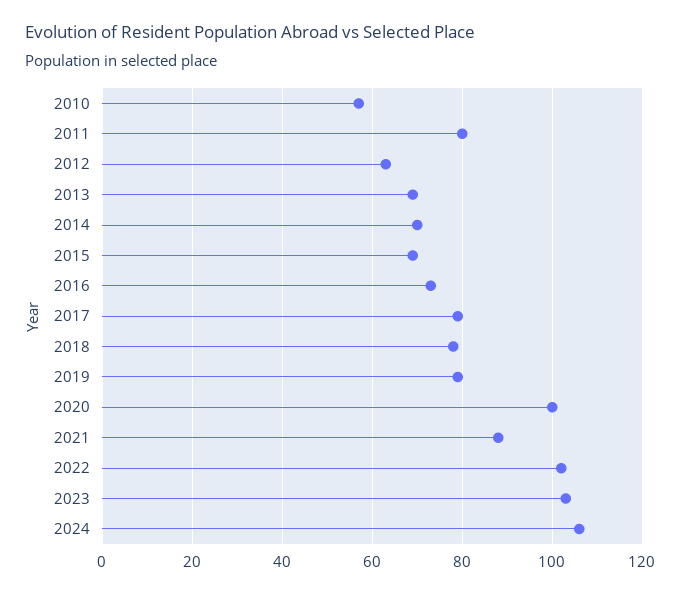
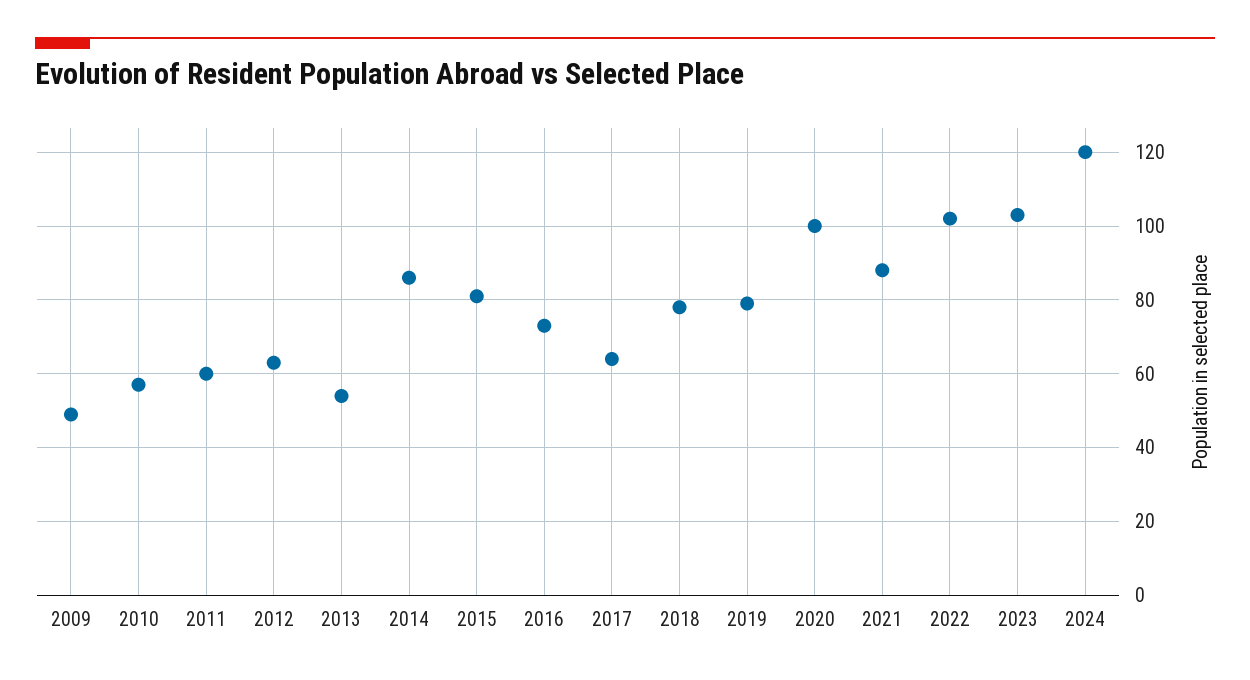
2011: 80 -> 60
2013: 70 -> 55
2014: 70 -> 85
2015: 70 -> 80
2017: 80 -> 65
2024: 105 -> 120
2009: none -> 50

